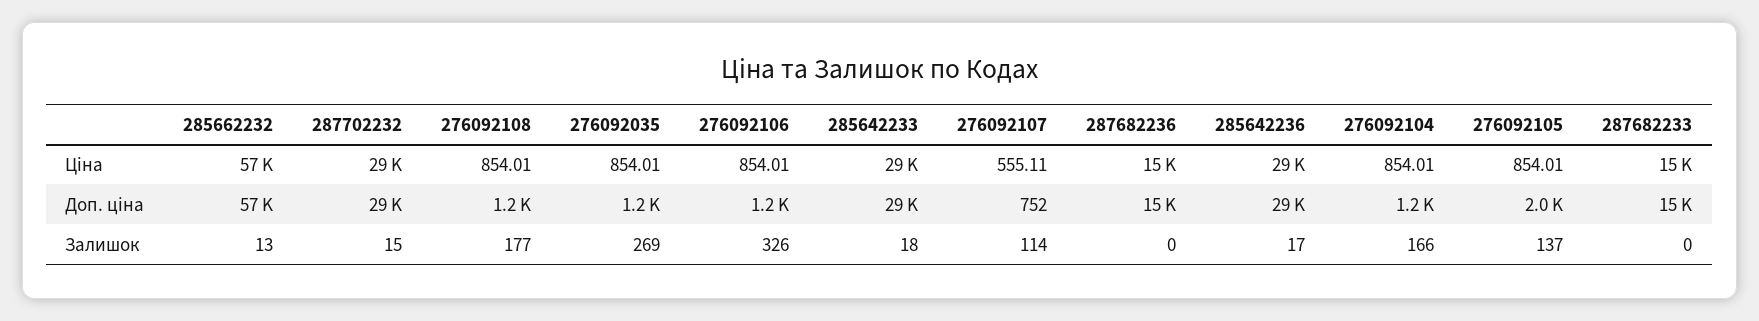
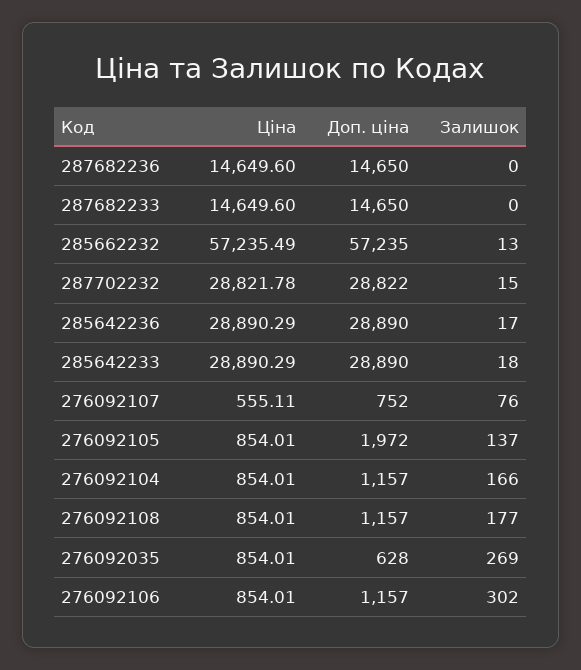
276092035, Доп. ціна: 1200 -> 628
276092106, Залишок: 326 -> 302
276092107, Залишок: 114 -> 76

